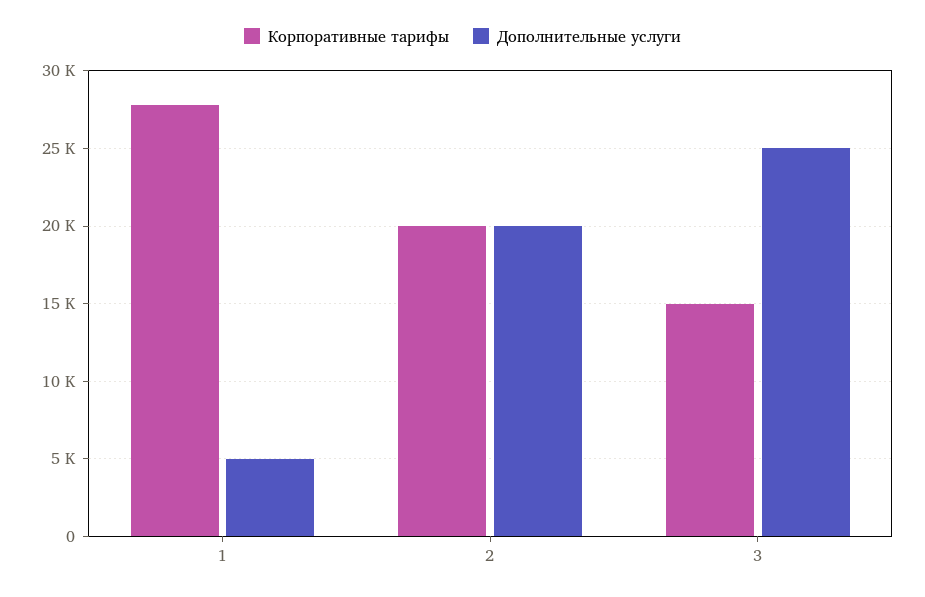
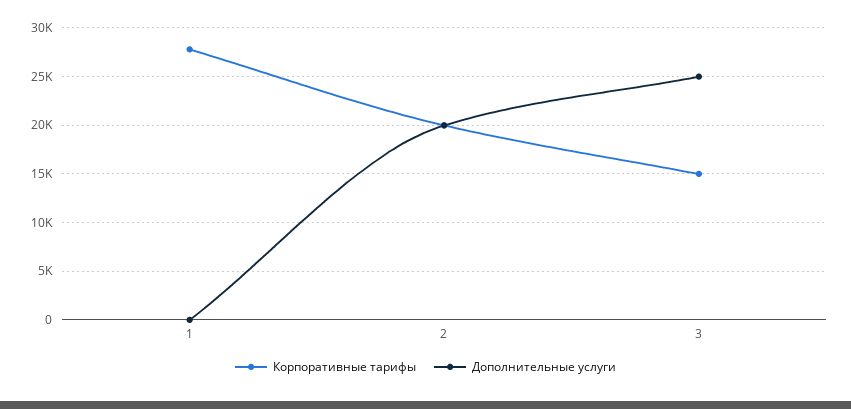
Дополнительные услуги, 1: 5000 -> 0

